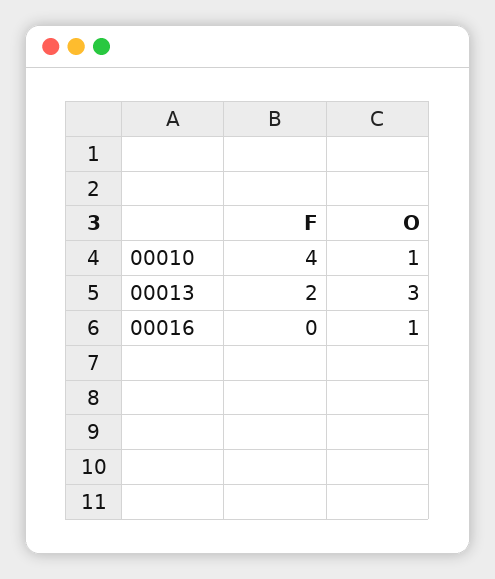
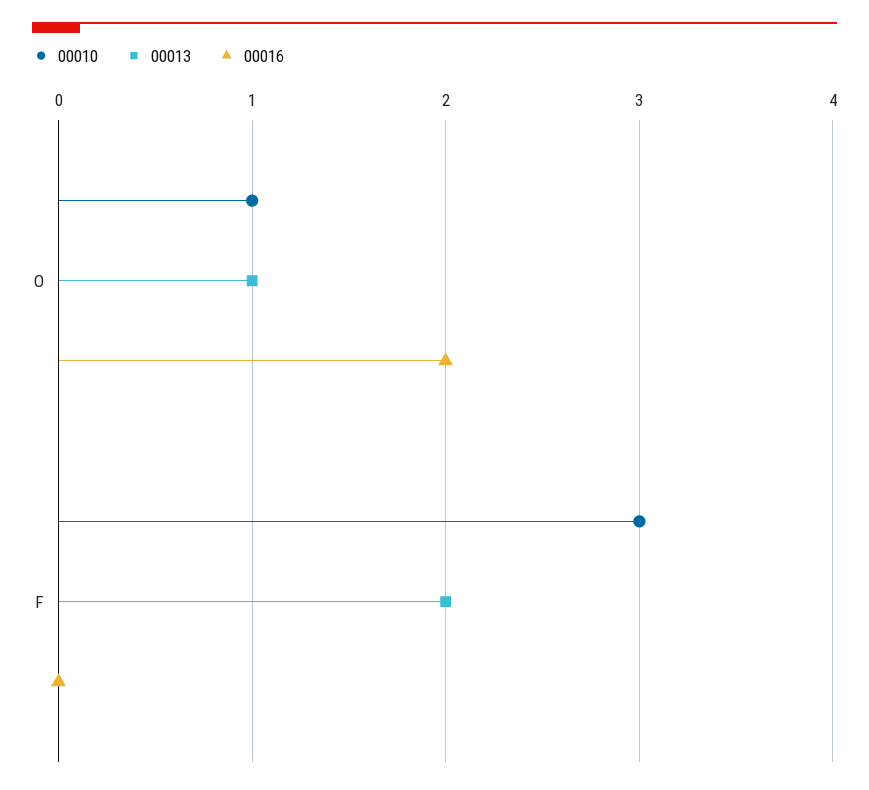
00010, F: 4 -> 3
00013, O: 3 -> 1
00016, O: 1 -> 2

